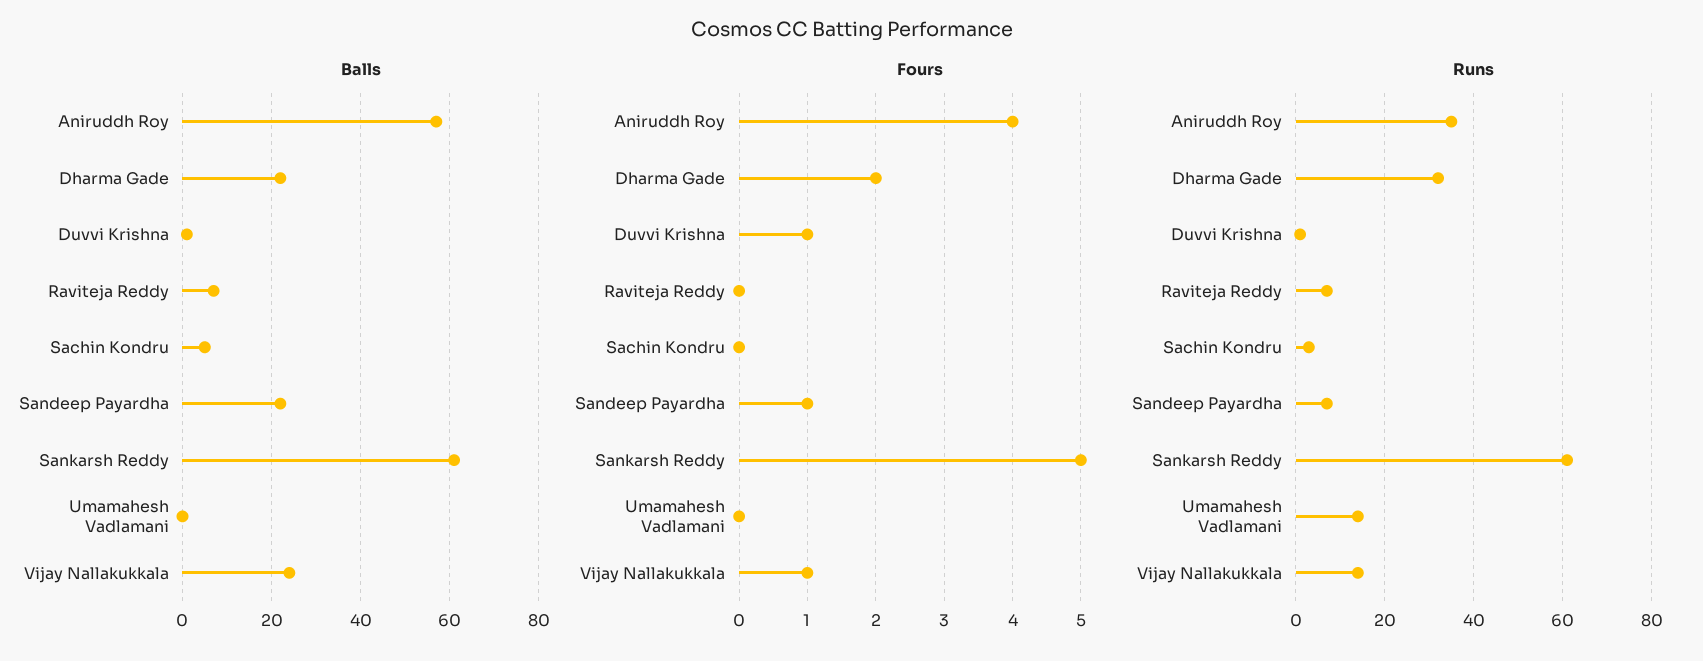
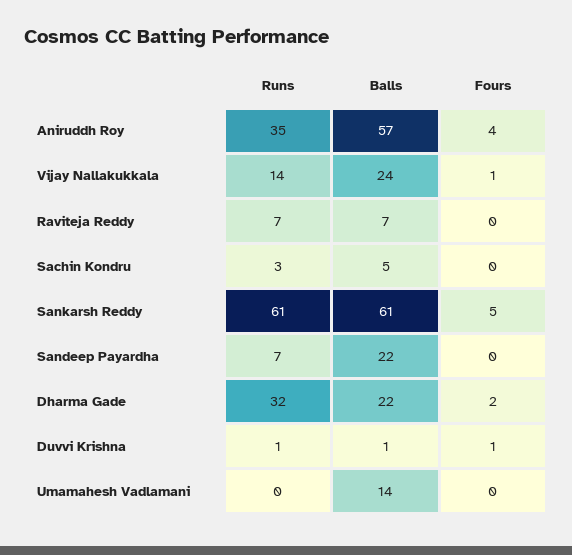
Balls, Umamahesh Vadlamani: 0 -> 14
Fours, Sandeep Payardha: 1 -> 0
Runs, Umamahesh Vadlamani: 15 -> 0

